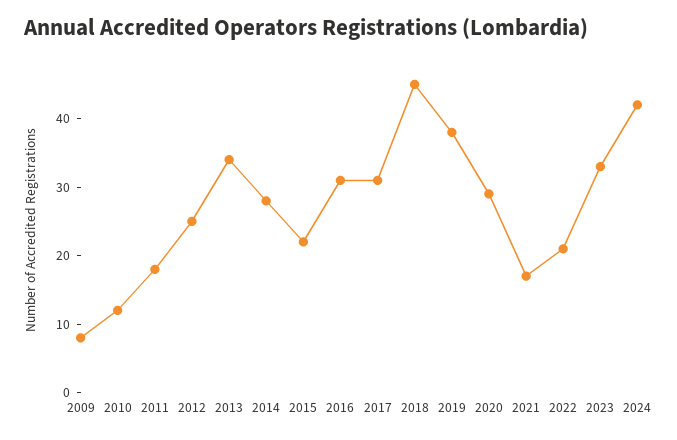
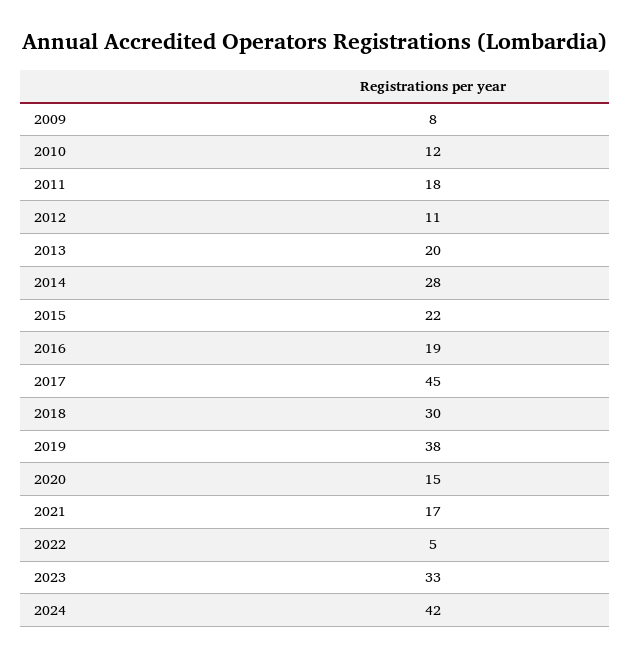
2012: 25 -> 11
2013: 35 -> 20
2016: 30 -> 19
2017: 30 -> 45
2018: 45 -> 30
2020: 30 -> 15
2022: 20 -> 5

